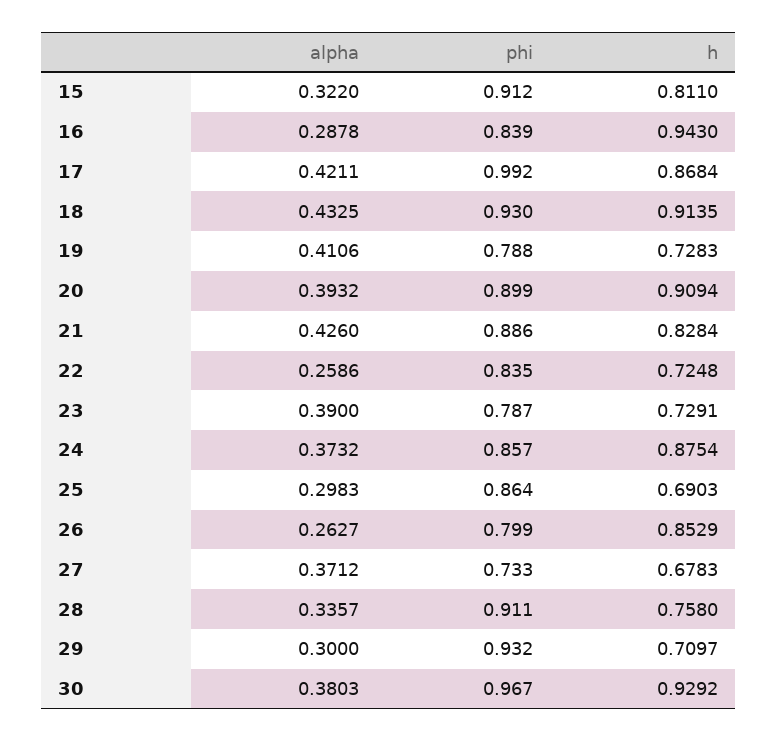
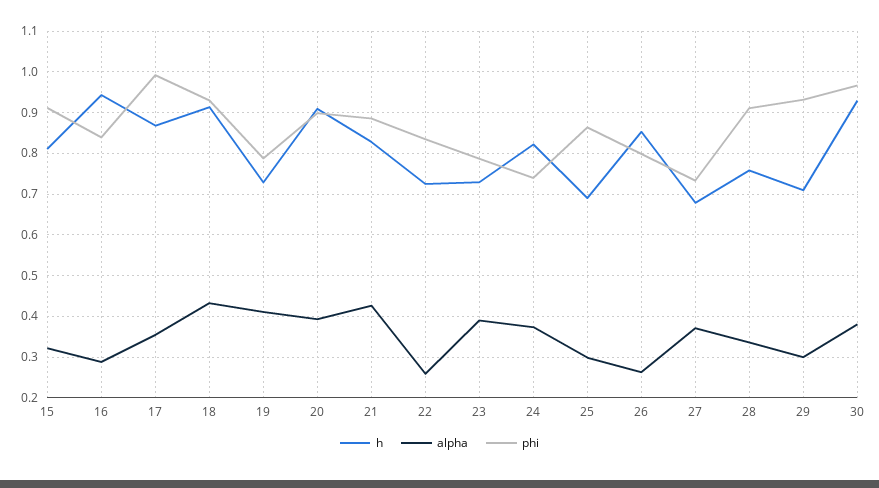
alpha, 17: 0.4211 -> 0.36
phi, 24: 0.857 -> 0.74
h, 24: 0.8754 -> 0.82

